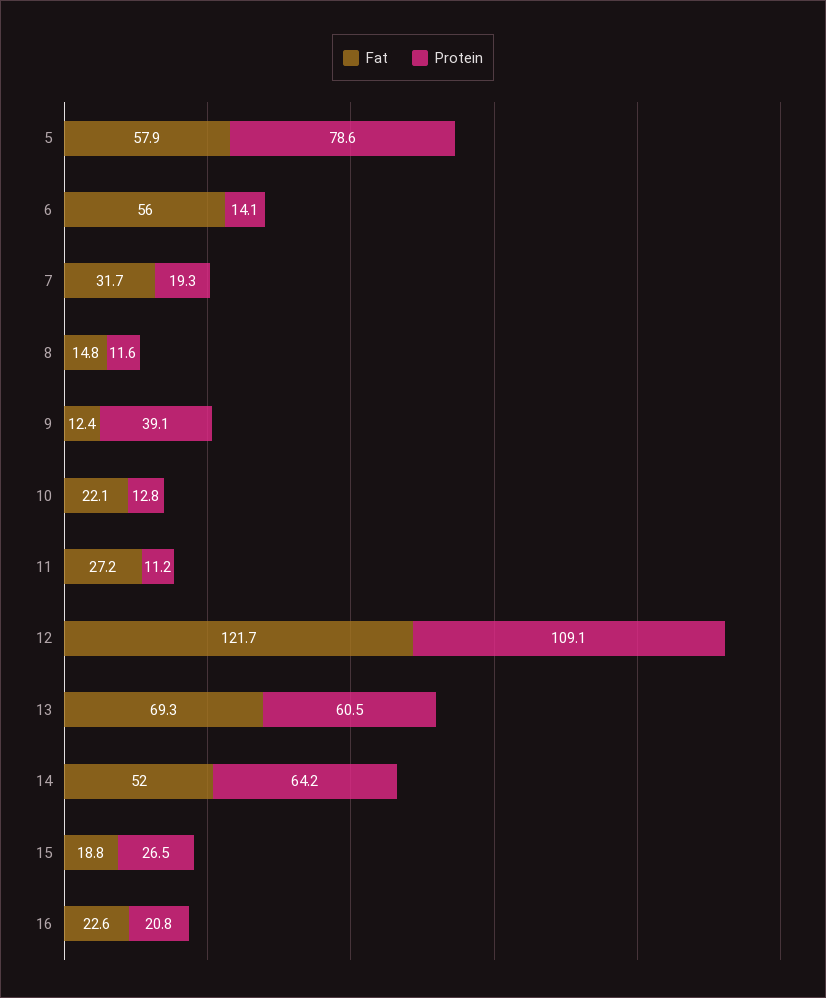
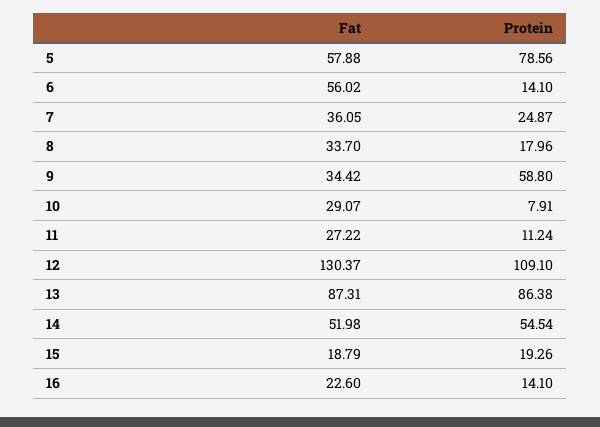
Fat, 7: 31.7 -> 36.05
Protein, 7: 19.3 -> 24.87
Fat, 8: 14.8 -> 33.7
Protein, 8: 11.6 -> 17.96
Fat, 9: 12.4 -> 34.42
Protein, 9: 39.1 -> 58.8
Fat, 10: 22.1 -> 29.07
Protein, 10: 12.8 -> 7.91
Fat, 12: 121.7 -> 130.37
Fat, 13: 69.3 -> 87.31
Protein, 13: 60.5 -> 86.38
Protein, 14: 64.2 -> 54.54
Protein, 15: 26.5 -> 19.26
Protein, 16: 20.8 -> 14.1

